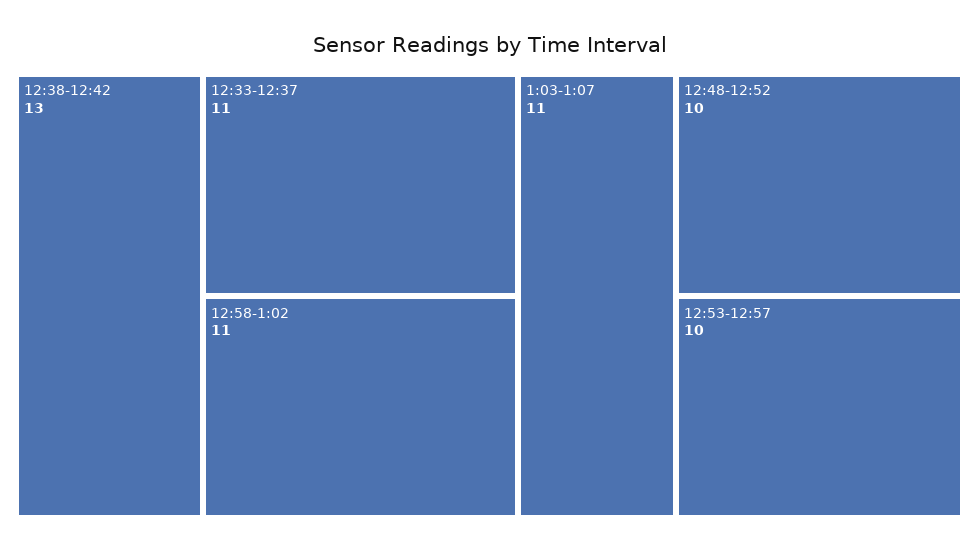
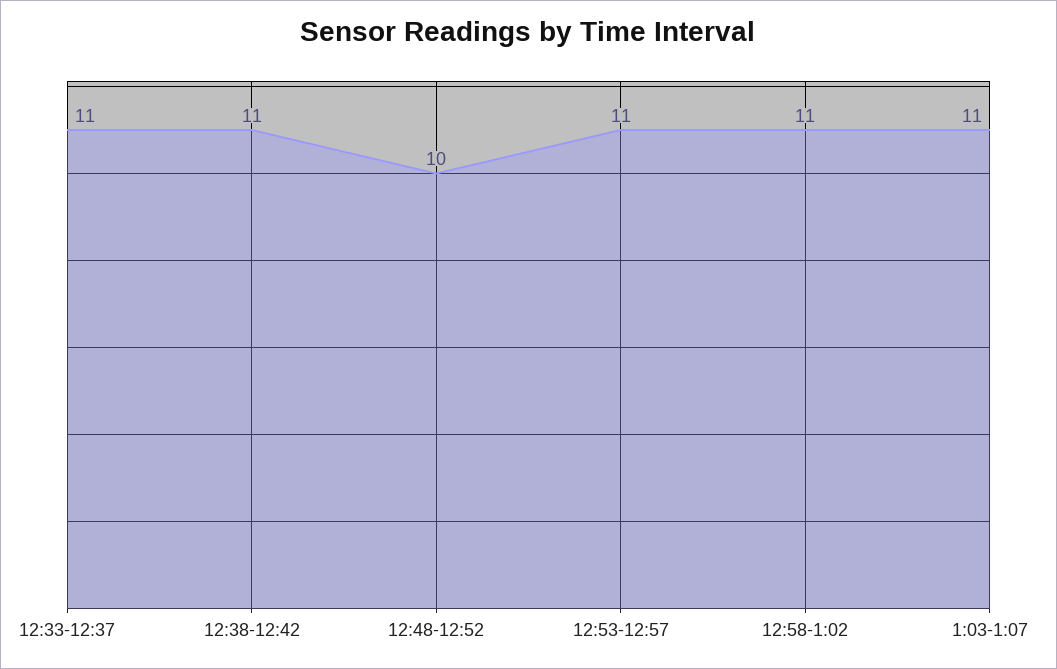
12:38-12:42: 13 -> 11
12:53-12:57: 10 -> 11

